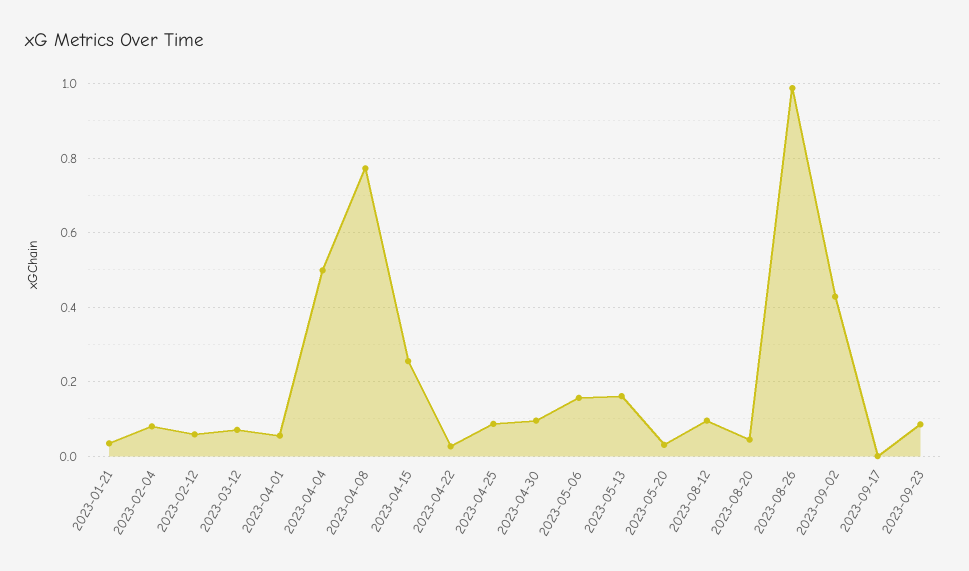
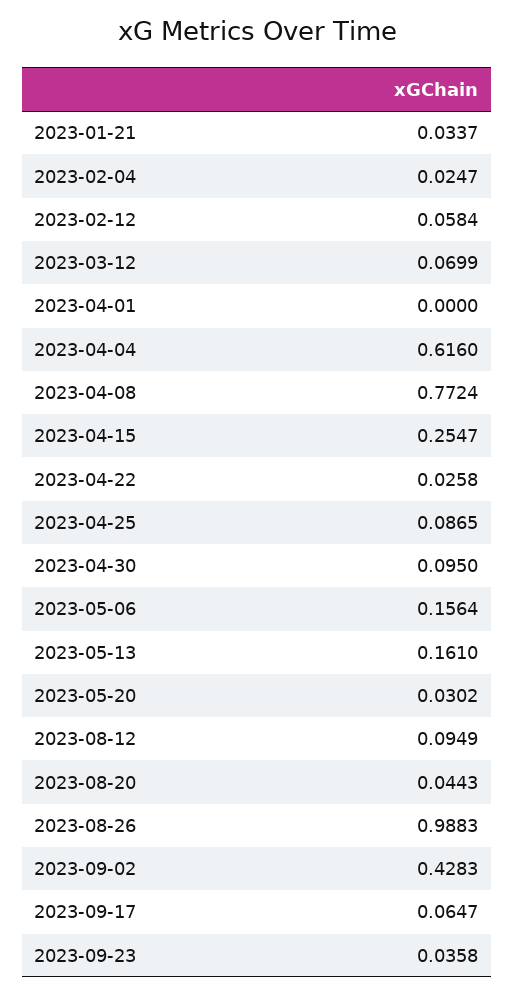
2023-02-04: 0.08 -> 0.0247
2023-04-01: 0.06 -> 0
2023-04-04: 0.5 -> 0.616
2023-09-17: 0 -> 0.0647
2023-09-23: 0.08 -> 0.0358

